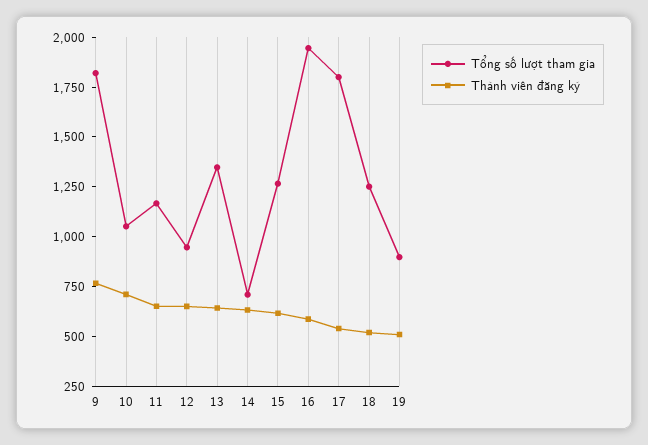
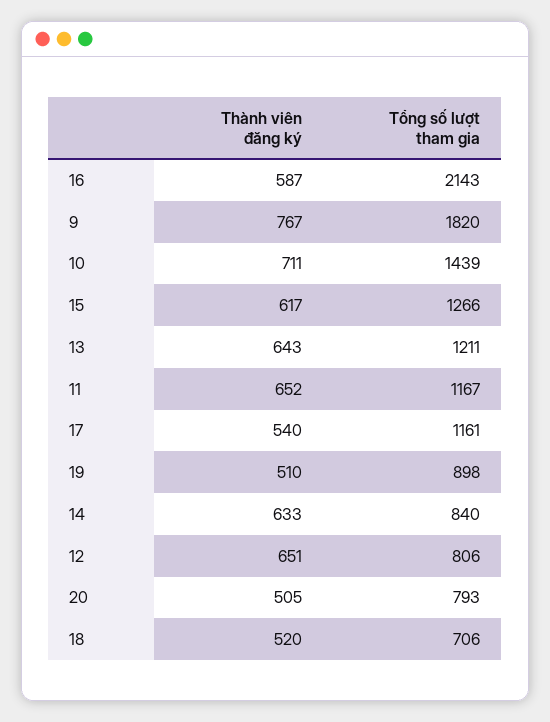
Tổng số lượt tham gia, 10: 1050 -> 1439
Tổng số lượt tham gia, 12: 950 -> 806
Tổng số lượt tham gia, 13: 1350 -> 1211
Tổng số lượt tham gia, 14: 700 -> 840
Tổng số lượt tham gia, 16: 1950 -> 2143
Tổng số lượt tham gia, 17: 1800 -> 1161
Tổng số lượt tham gia, 18: 1250 -> 706
Thành viên đăng ký, 20: none -> 505
Tổng số lượt tham gia, 20: none -> 793

